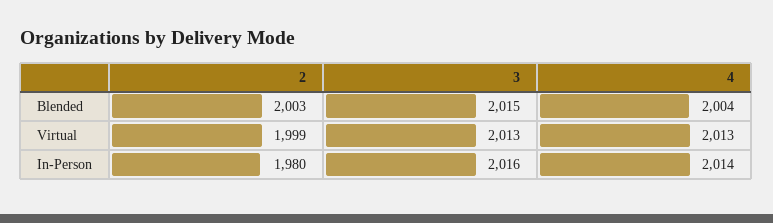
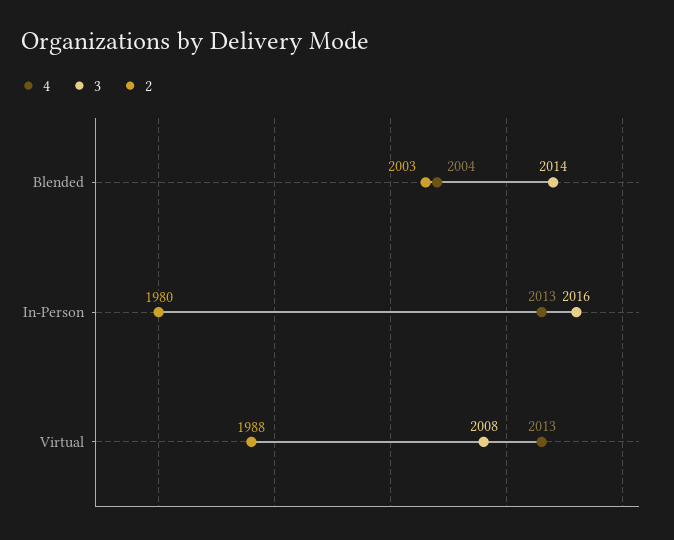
3, Blended: 2015 -> 2014
2, Virtual: 1999 -> 1988
3, Virtual: 2013 -> 2008
4, In-Person: 2014 -> 2013

